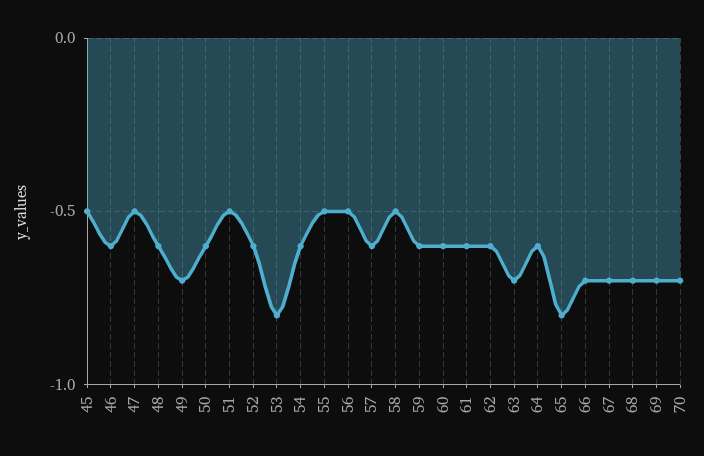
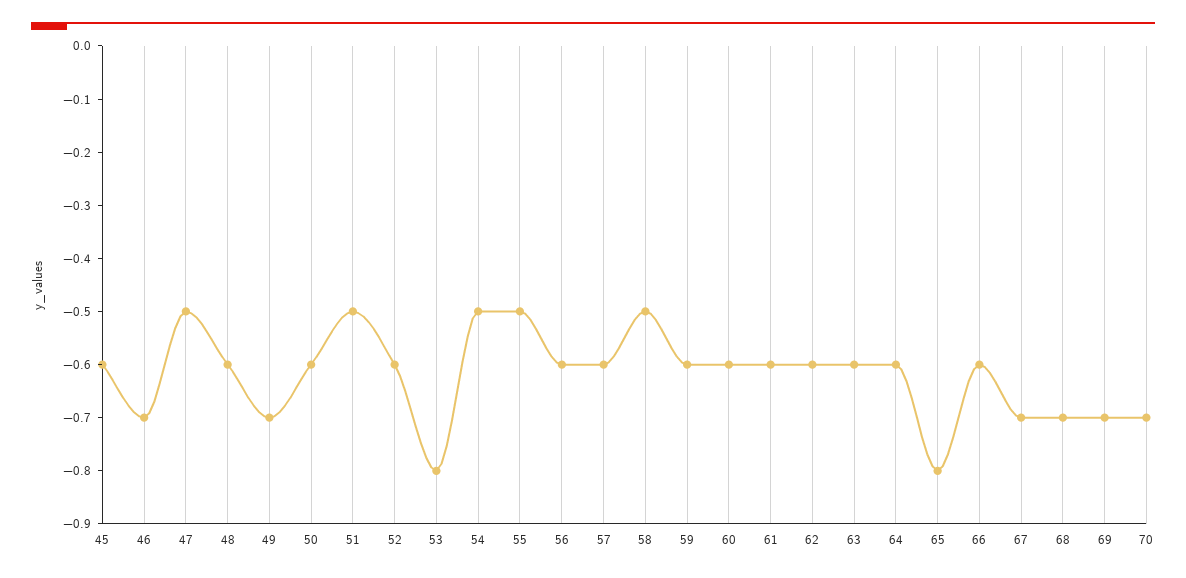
45: -0.5 -> -0.6
46: -0.6 -> -0.7
54: -0.6 -> -0.5
56: -0.5 -> -0.6
63: -0.7 -> -0.6
66: -0.7 -> -0.6

